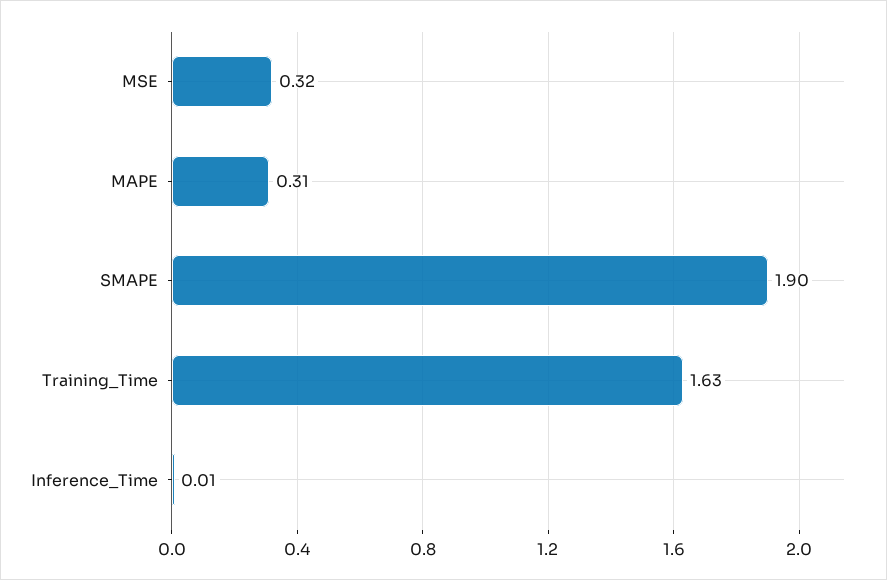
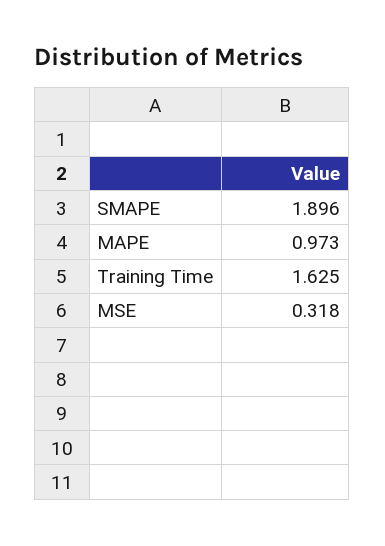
MAPE: 0.31 -> 0.973
Inference_Time: 0.01 -> none

